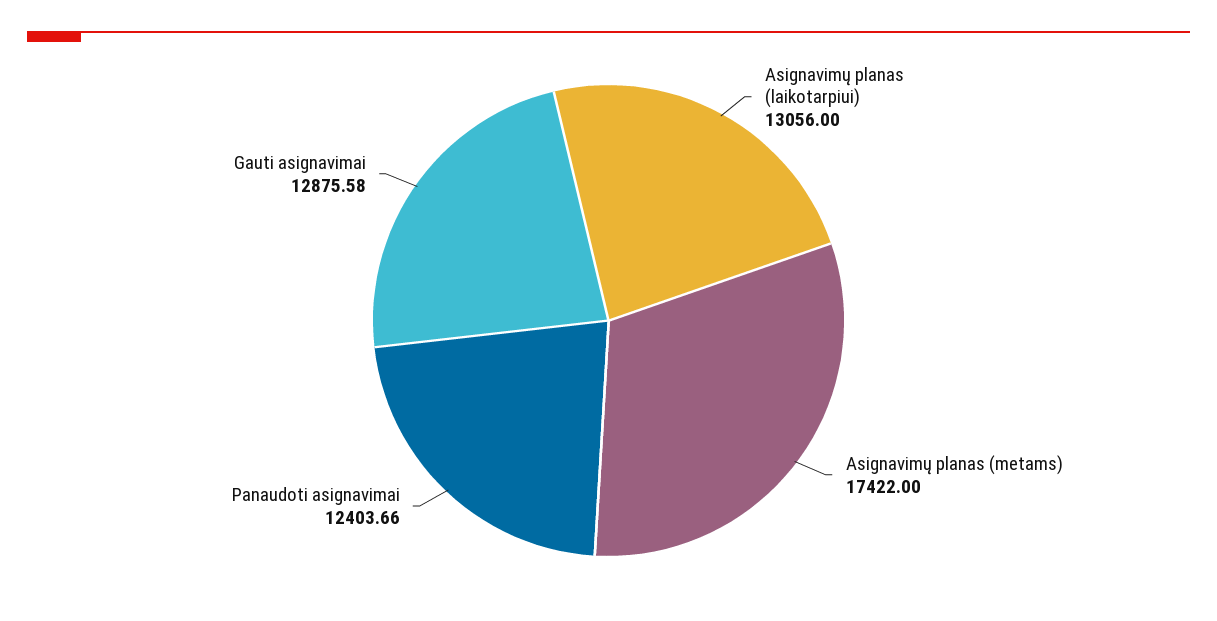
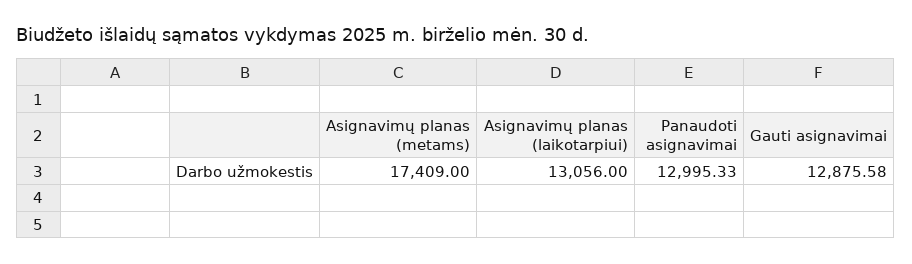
Asignavimų planas (metams): 17422 -> 17409
Panaudoti asignavimai: 12403.66 -> 12995.33

